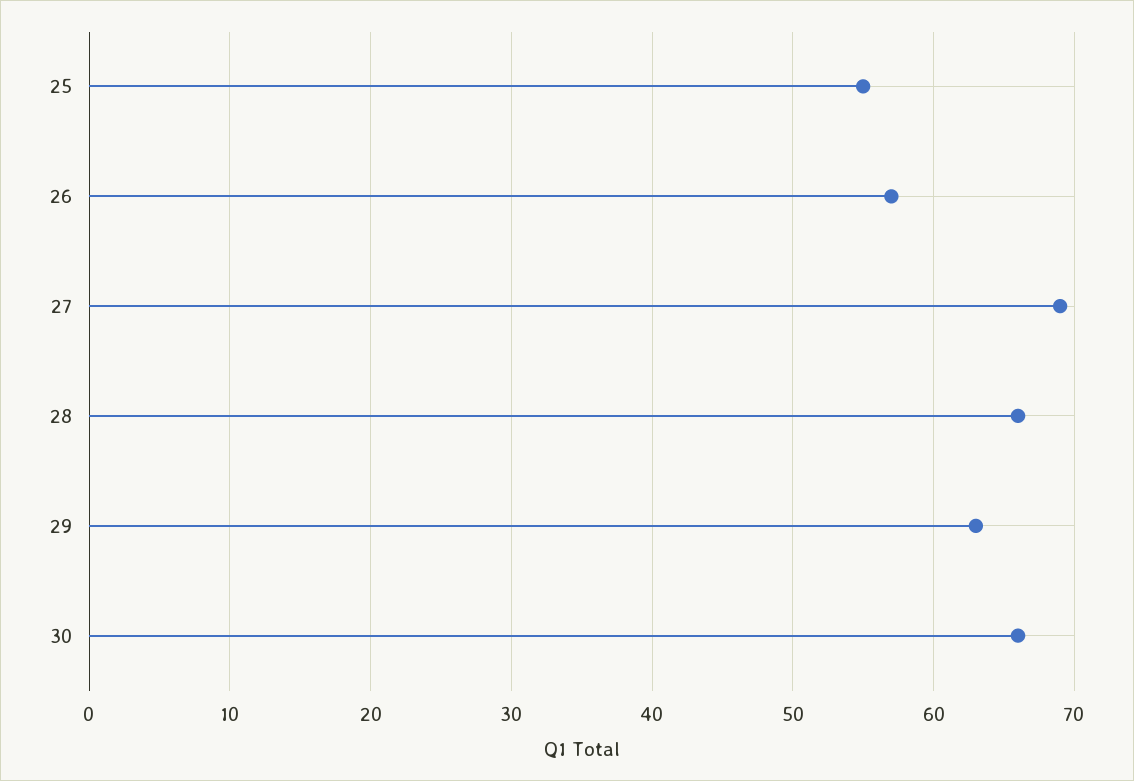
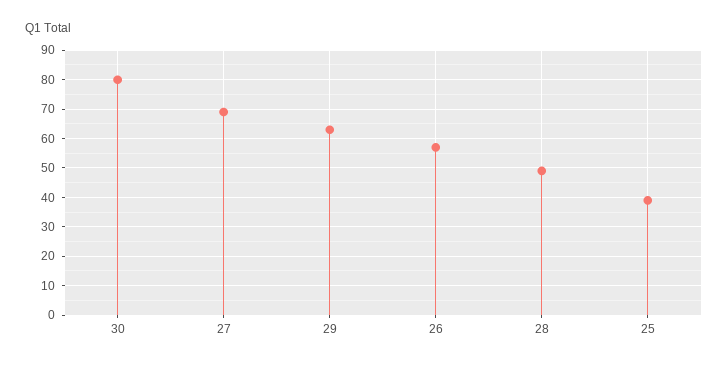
25: 55 -> 40
28: 66 -> 50
30: 66 -> 80

